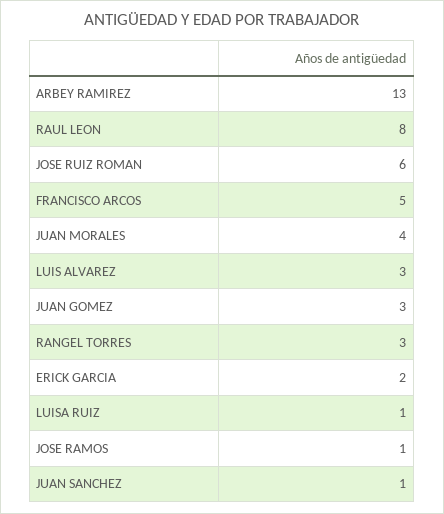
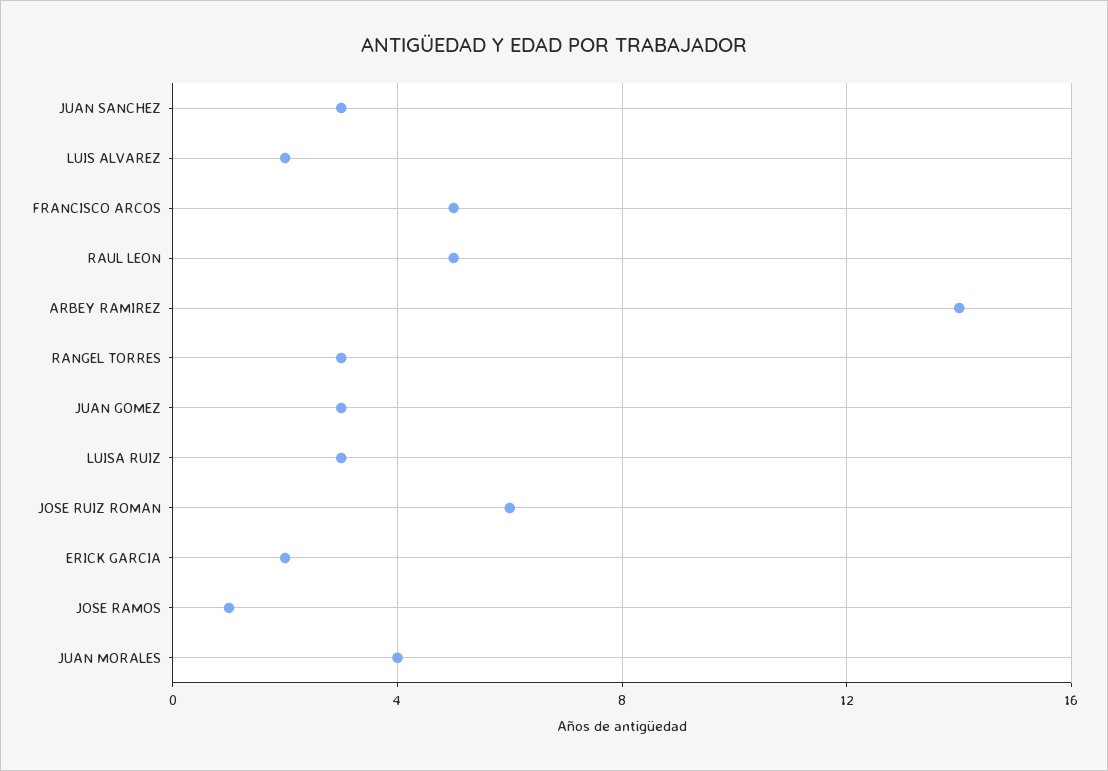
ARBEY RAMIREZ: 13 -> 14
RAUL LEON: 8 -> 5
LUIS ALVAREZ: 3 -> 2
LUISA RUIZ: 1 -> 3
JUAN SANCHEZ: 1 -> 3

